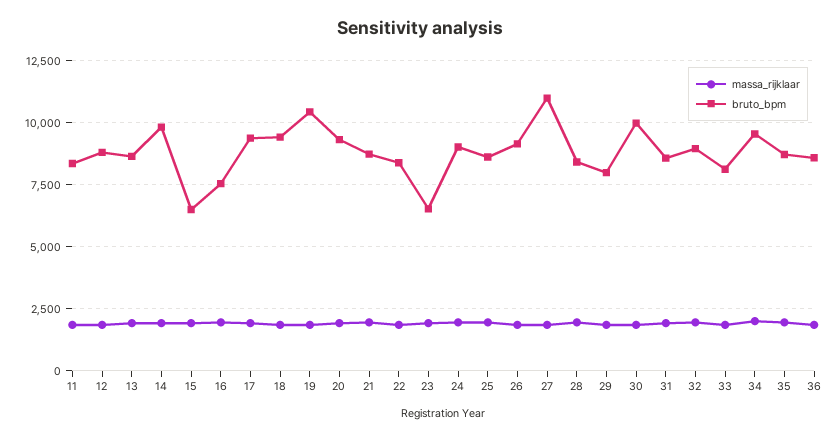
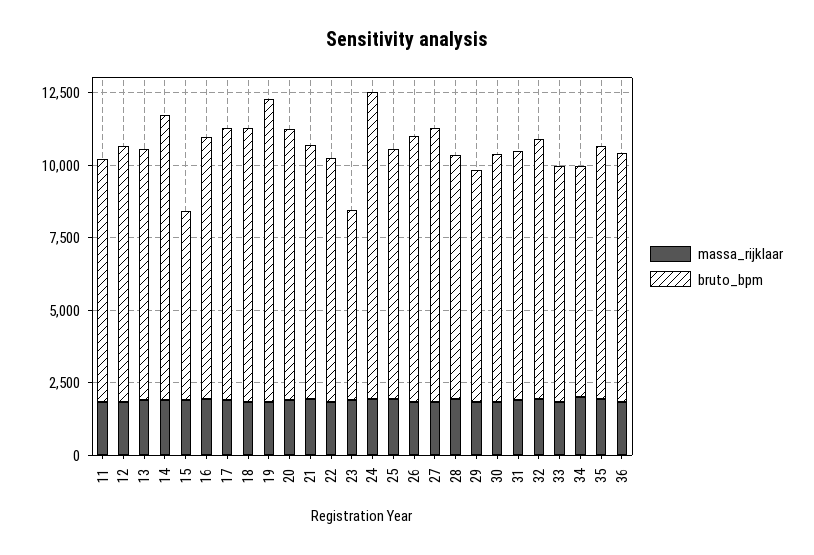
bruto_bpm, 16: 7500 -> 9000
bruto_bpm, 24: 9000 -> 10500
bruto_bpm, 27: 11000 -> 9500
bruto_bpm, 30: 10000 -> 8500
bruto_bpm, 34: 9500 -> 8000

